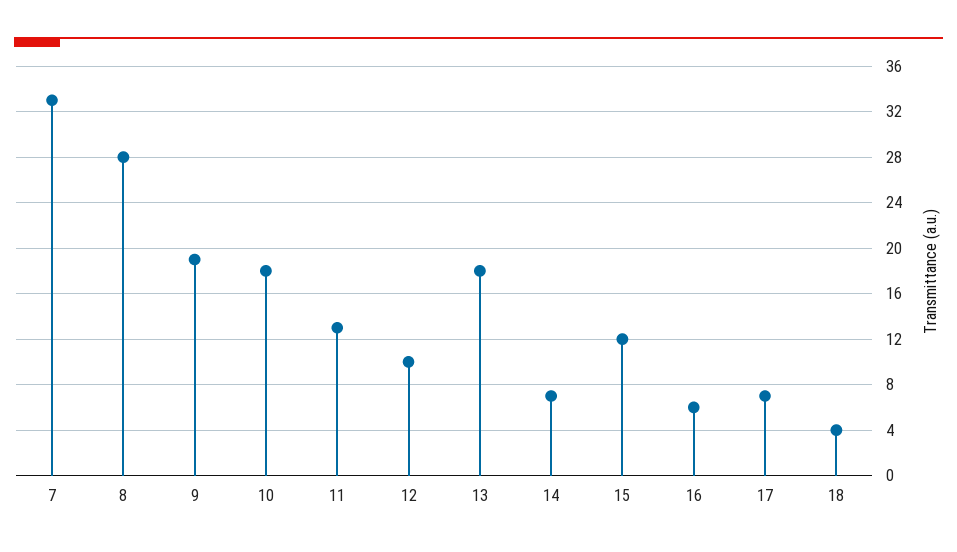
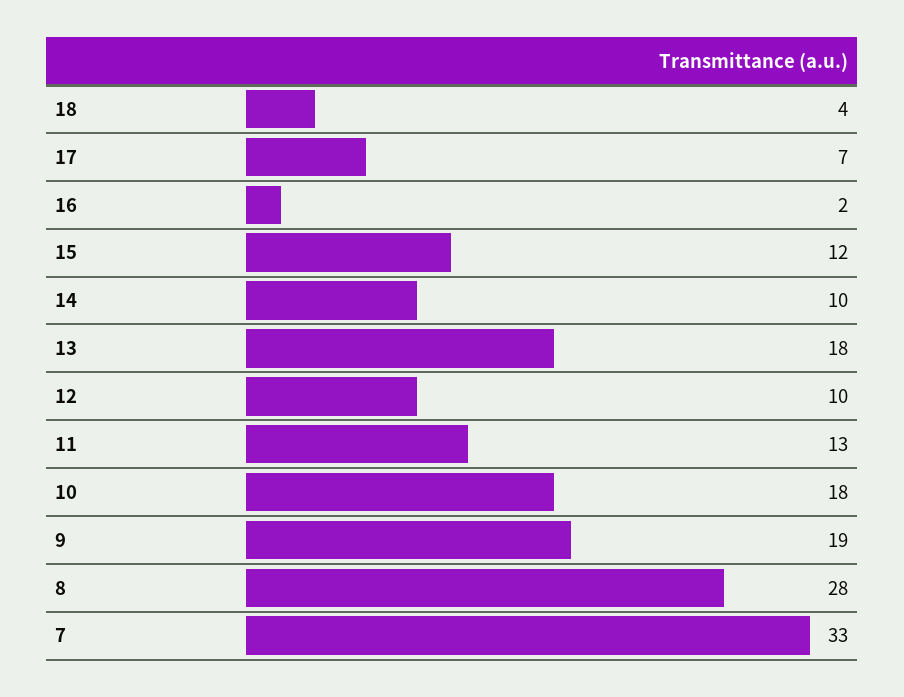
14: 7 -> 10
16: 6 -> 2

